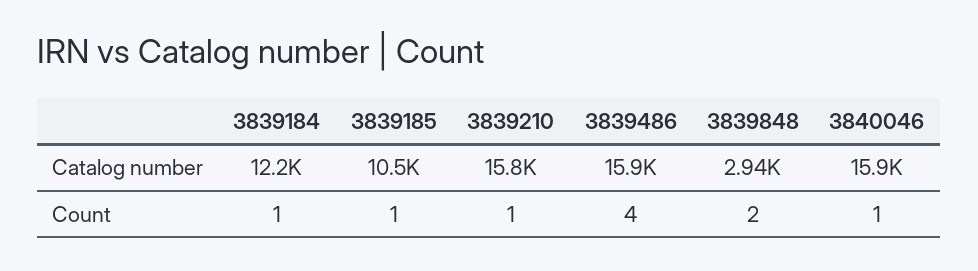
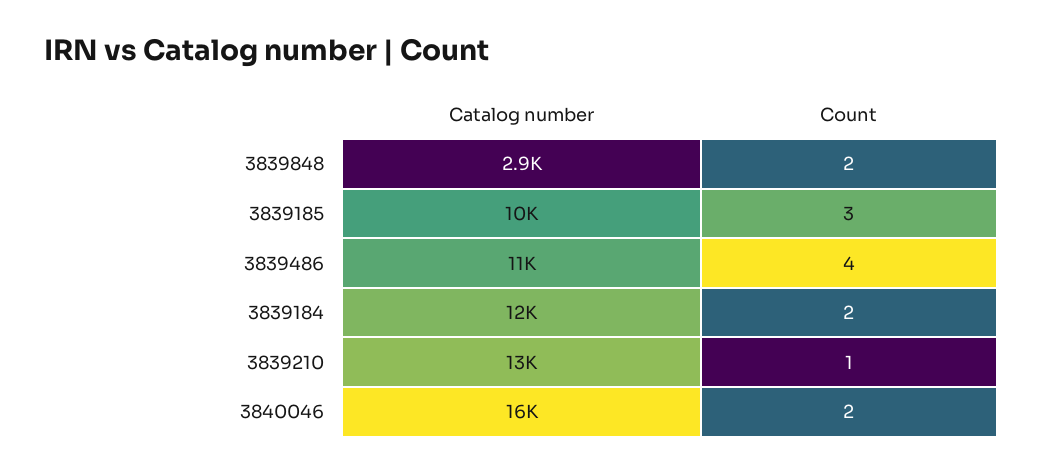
3839210, Catalog number: 15800 -> 13000
3839486, Catalog number: 15900 -> 11000
3839184, Count: 1 -> 2
3839185, Count: 1 -> 3
3840046, Count: 1 -> 2

